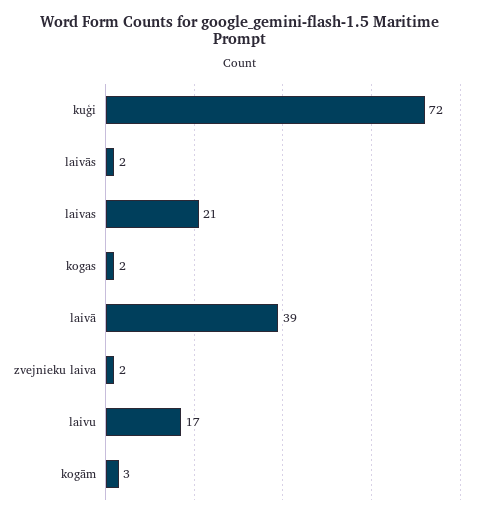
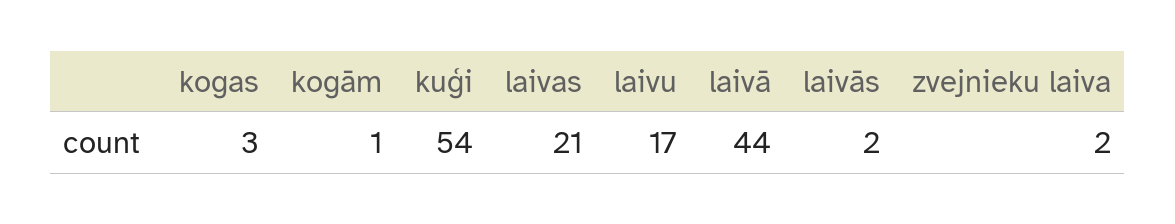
kuģi: 72 -> 54
kogas: 2 -> 3
laivā: 39 -> 44
kogām: 3 -> 1

